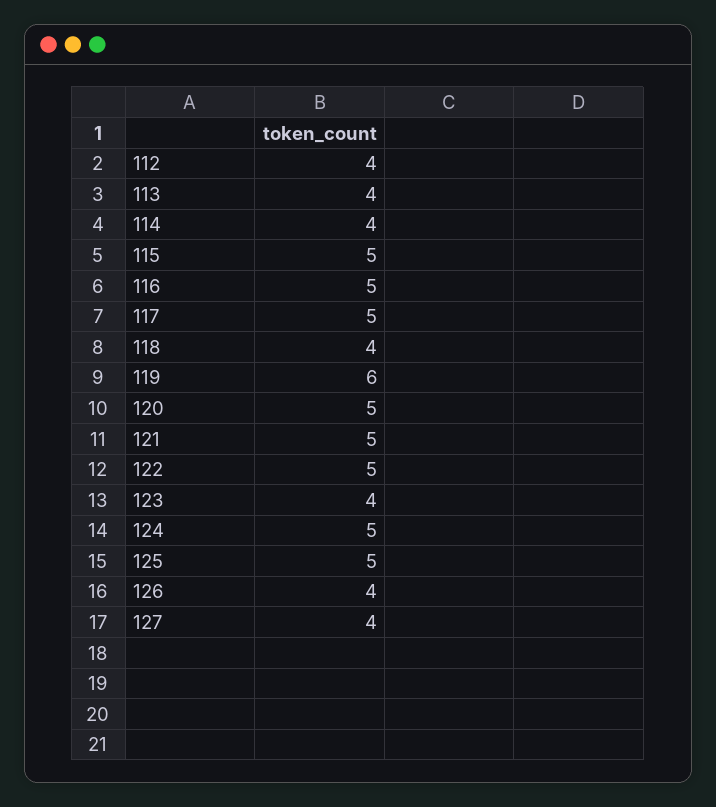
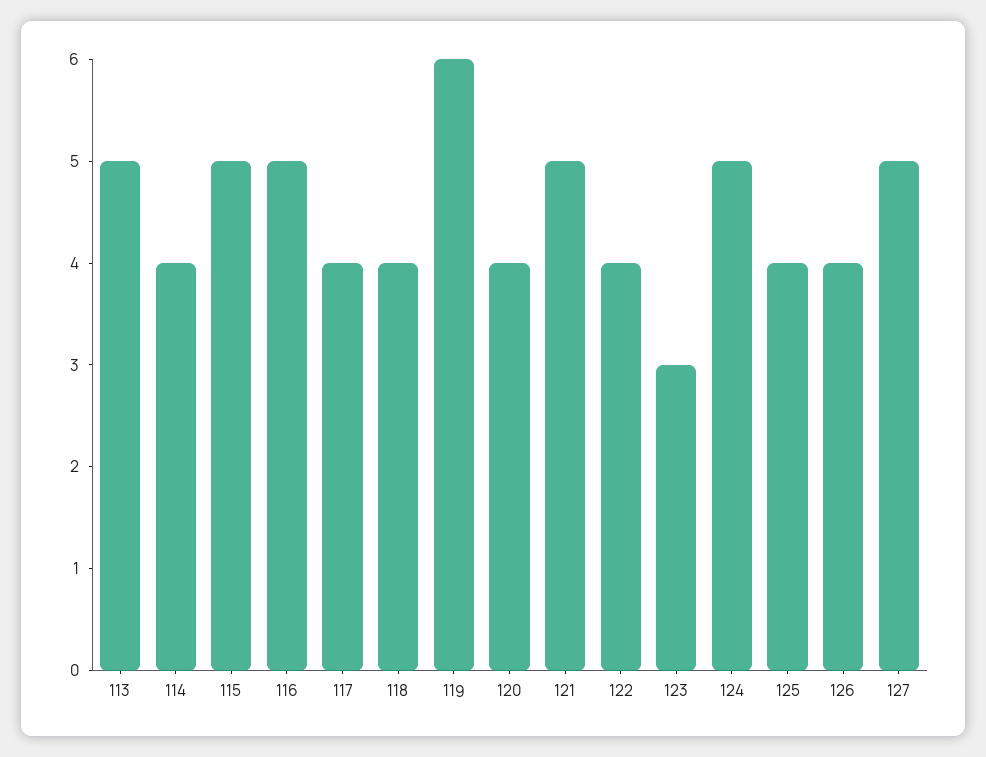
112: 4 -> none
113: 4 -> 5
117: 5 -> 4
120: 5 -> 4
122: 5 -> 4
123: 4 -> 3
125: 5 -> 4
127: 4 -> 5

